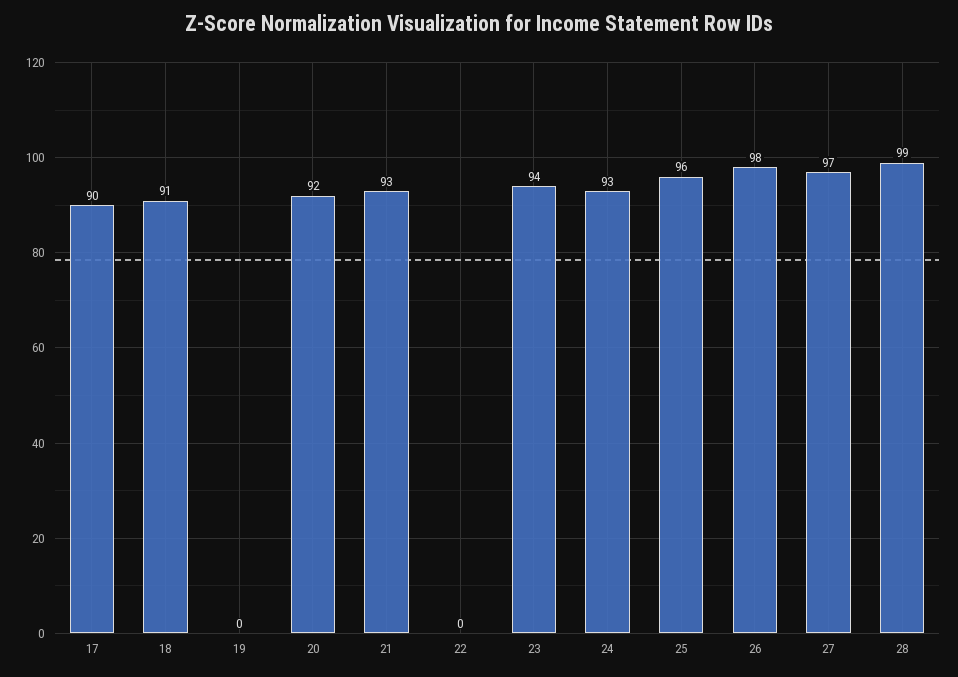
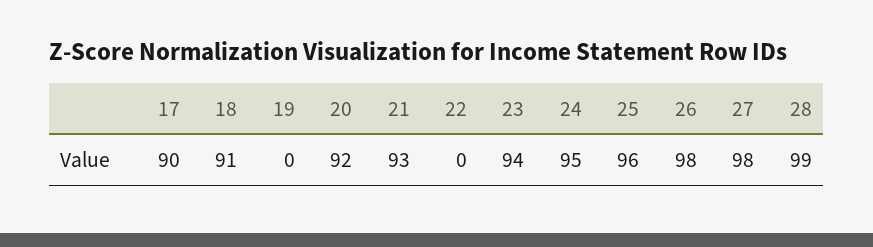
24: 93 -> 95
27: 97 -> 98

